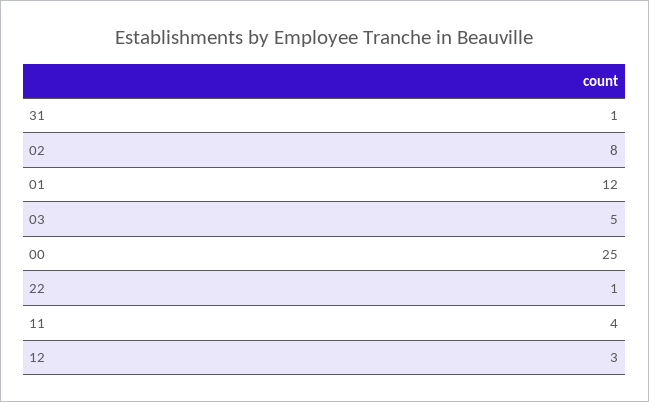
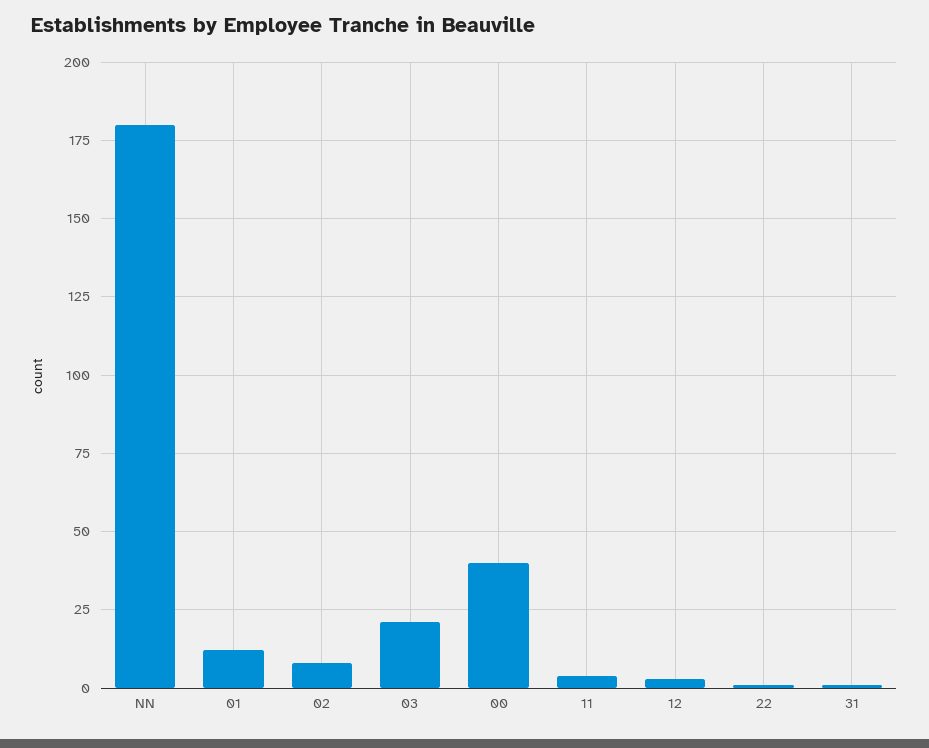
03: 5 -> 20
00: 25 -> 40
NN: none -> 180

